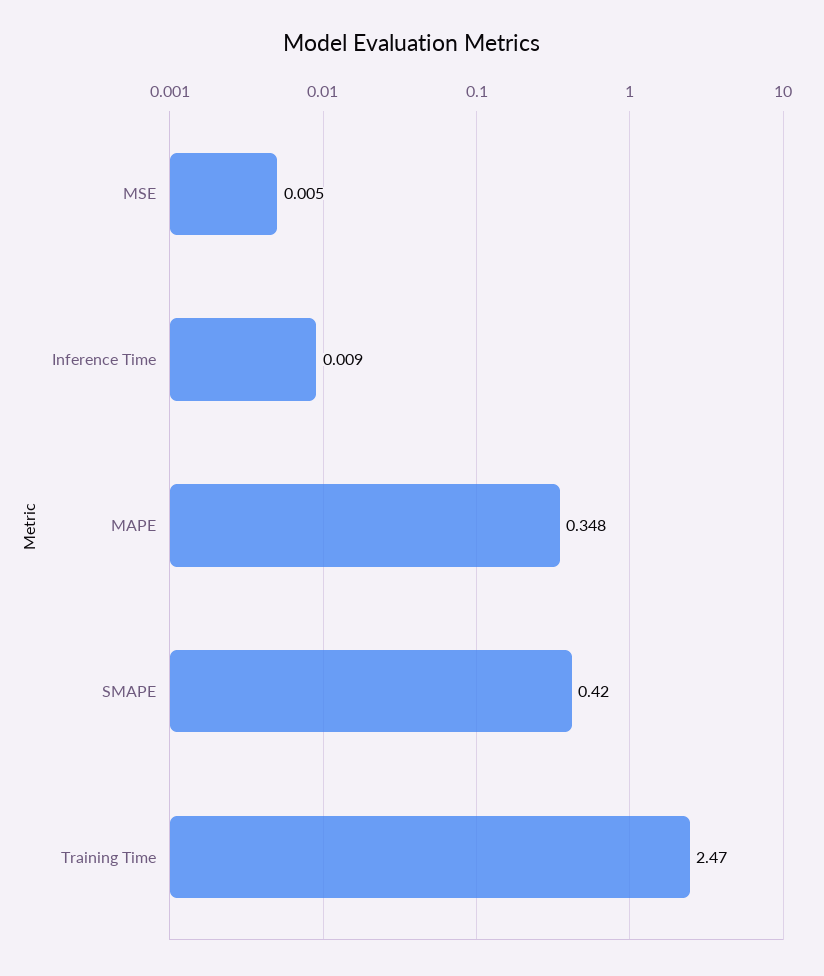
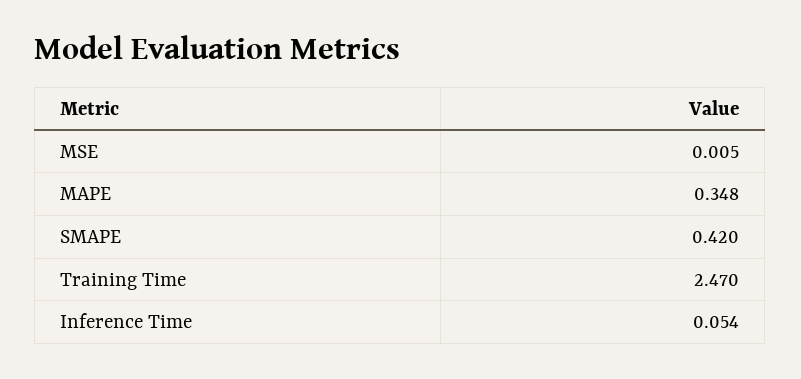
Inference Time: 0.009 -> 0.054

